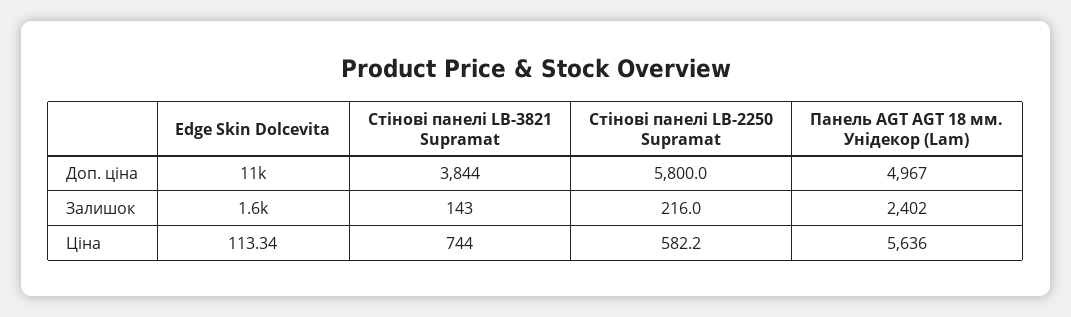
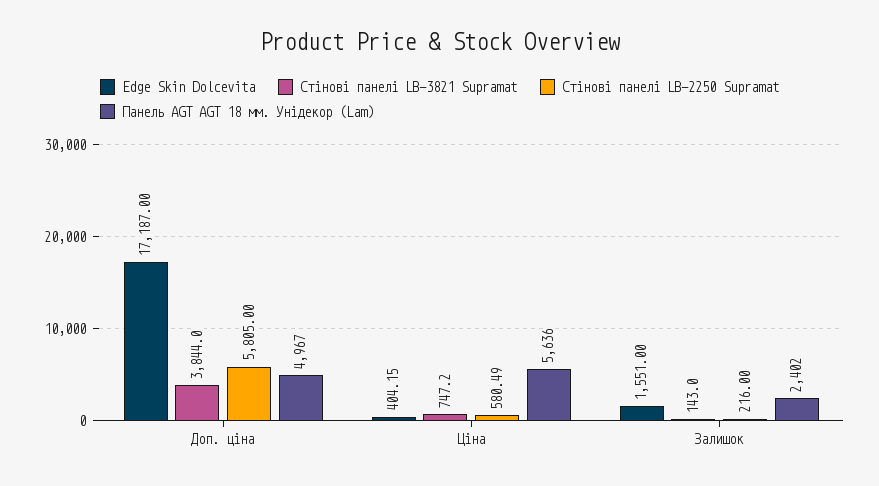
Edge Skin Dolcevita, Доп. ціна: 11000 -> 17187
Стінові панелі LB-2250 Supramat, Доп. ціна: 5800 -> 5805
Edge Skin Dolcevita, Ціна: 113.34 -> 404.15
Стінові панелі LB-3821 Supramat, Ціна: 744 -> 747.2
Стінові панелі LB-2250 Supramat, Ціна: 582.2 -> 580.49

